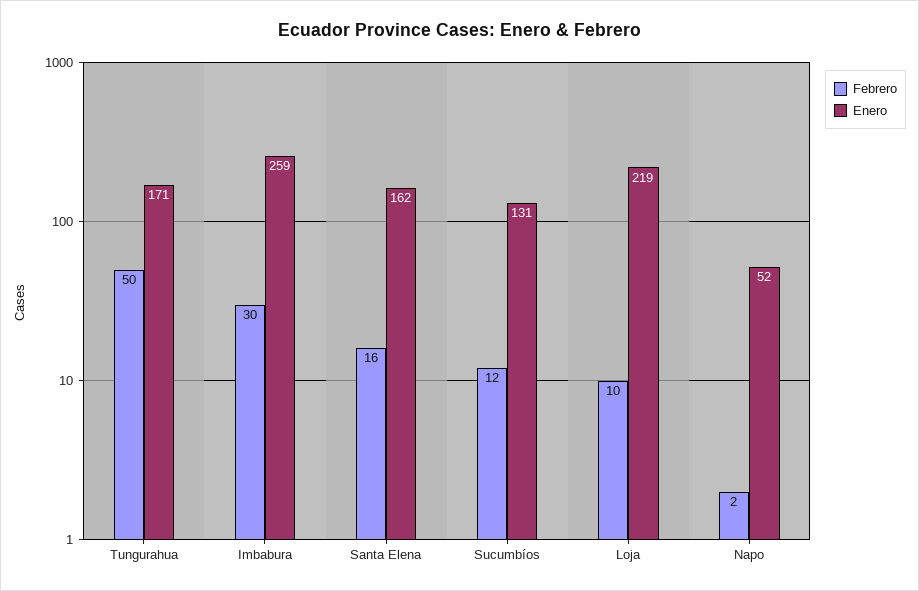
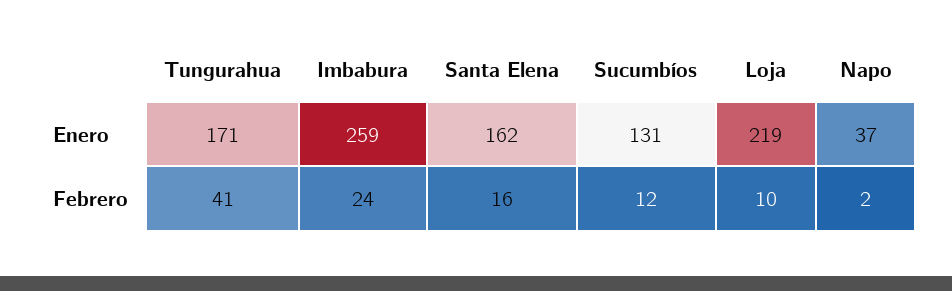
Febrero, Tungurahua: 50 -> 41
Febrero, Imbabura: 30 -> 24
Enero, Napo: 52 -> 37

